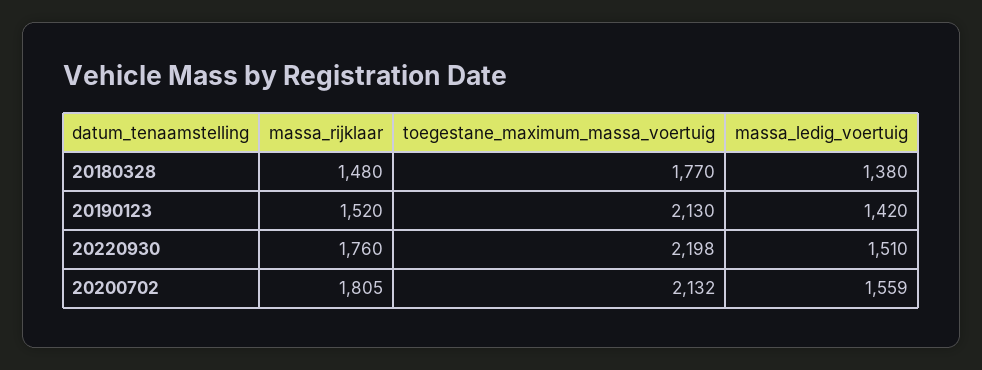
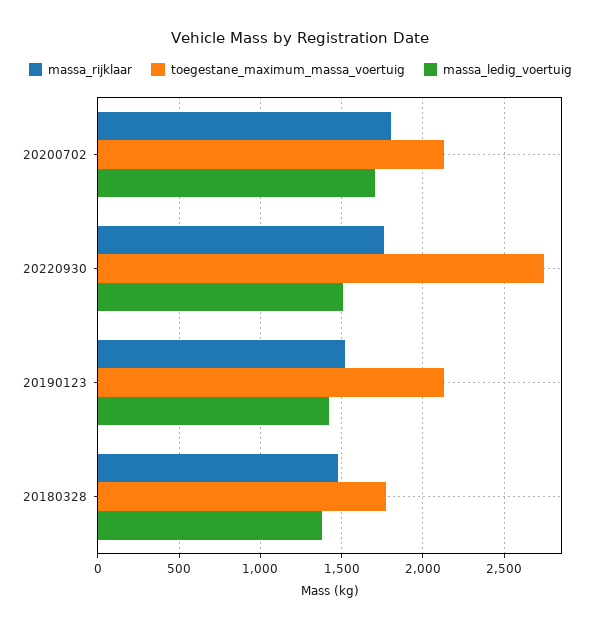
toegestane_maximum_massa_voertuig, 20220930: 2198 -> 2750
massa_ledig_voertuig, 20200702: 1559 -> 1700

